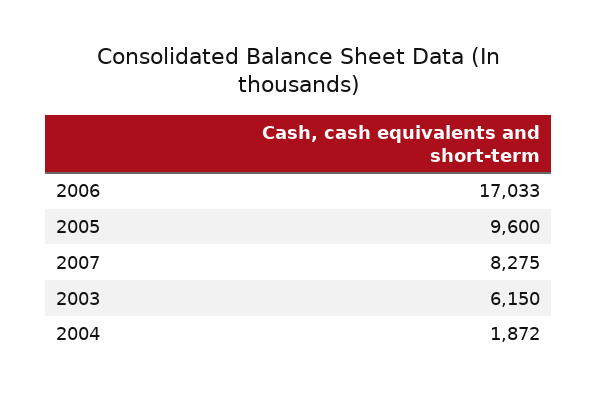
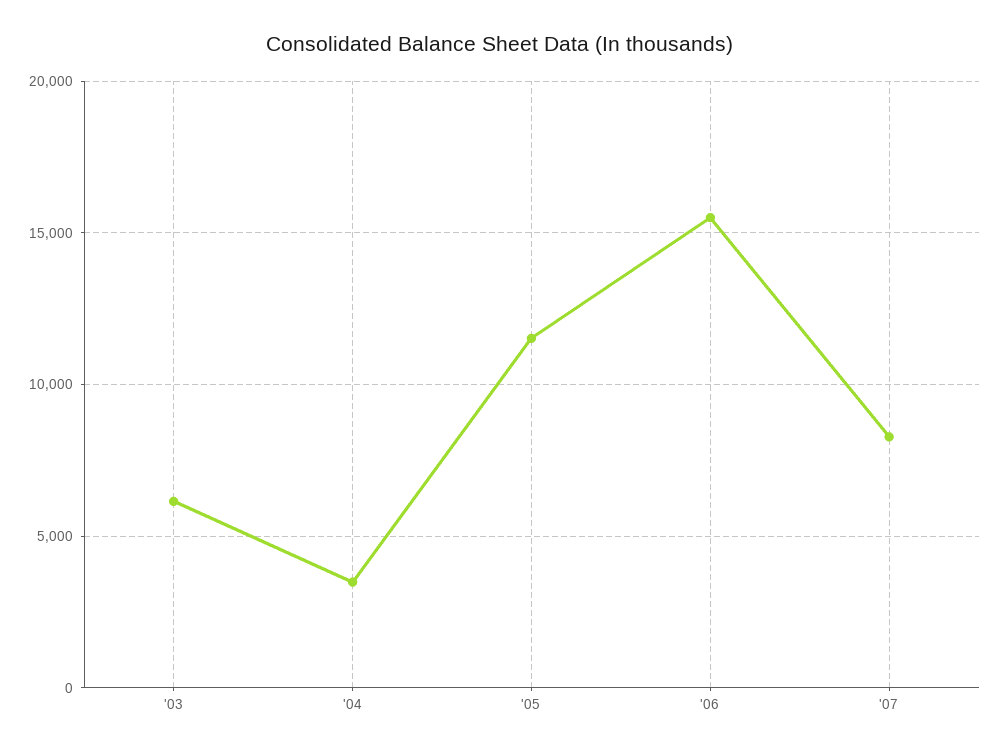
2006: 17033 -> 15500
2005: 9600 -> 11500
2004: 1872 -> 3500

